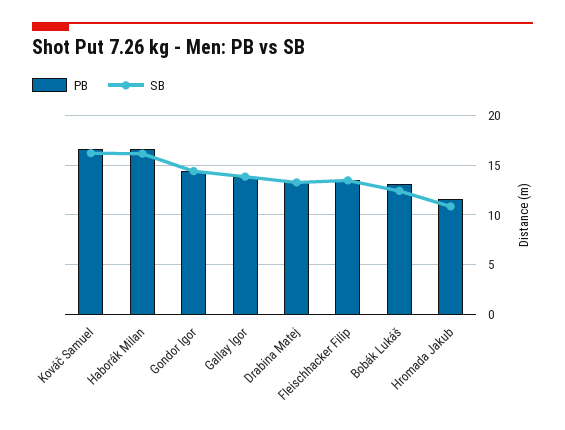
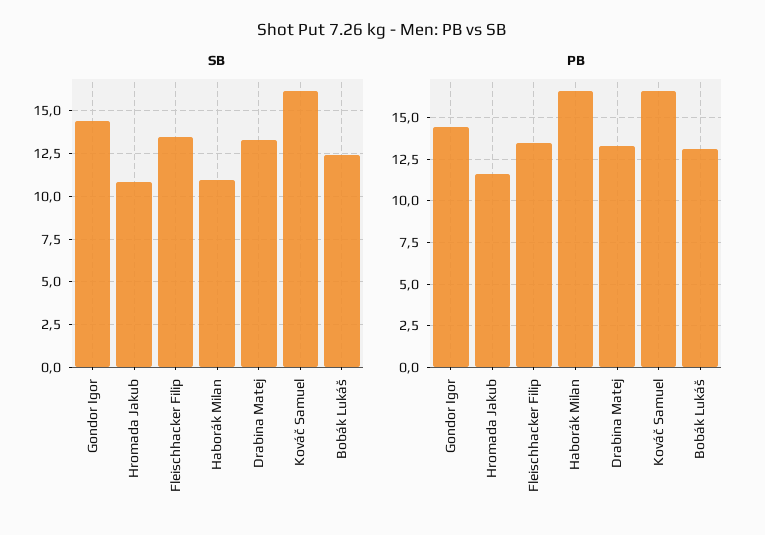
SB, Haborák Milan: 16 -> 11
PB, Gallay Igor: 14 -> none
SB, Gallay Igor: 14 -> none

